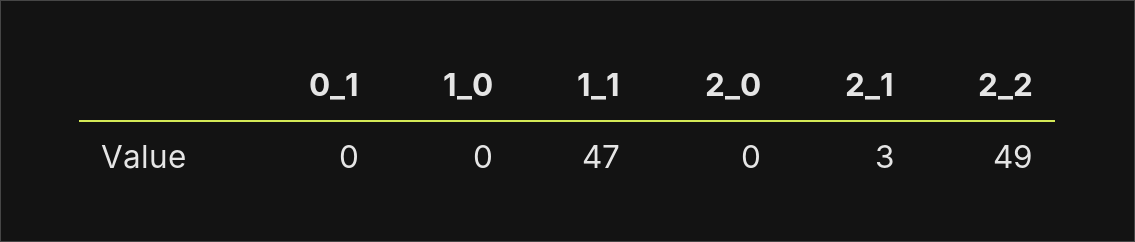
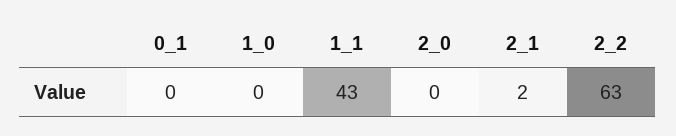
1_1: 47 -> 43
2_1: 3 -> 2
2_2: 49 -> 63

